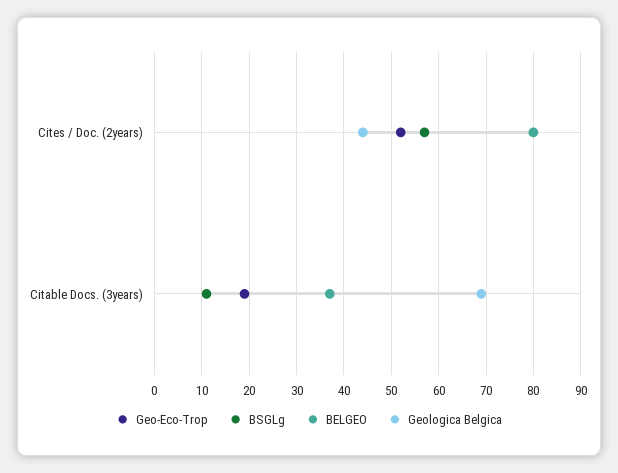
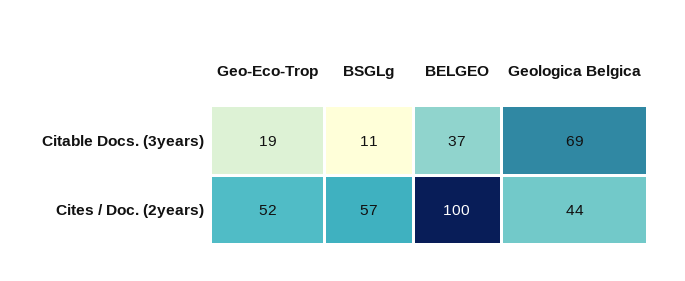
BELGEO, Cites / Doc. (2years): 80 -> 100

